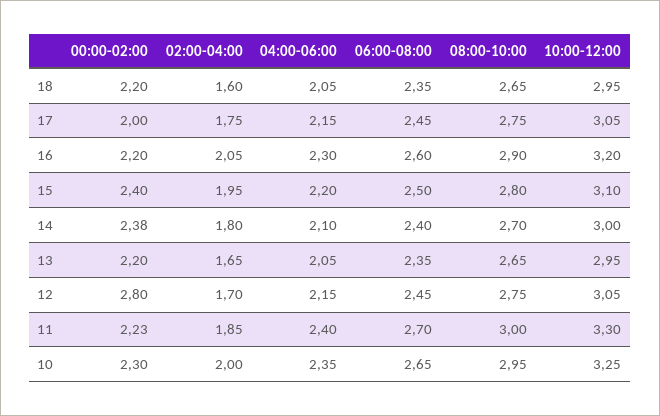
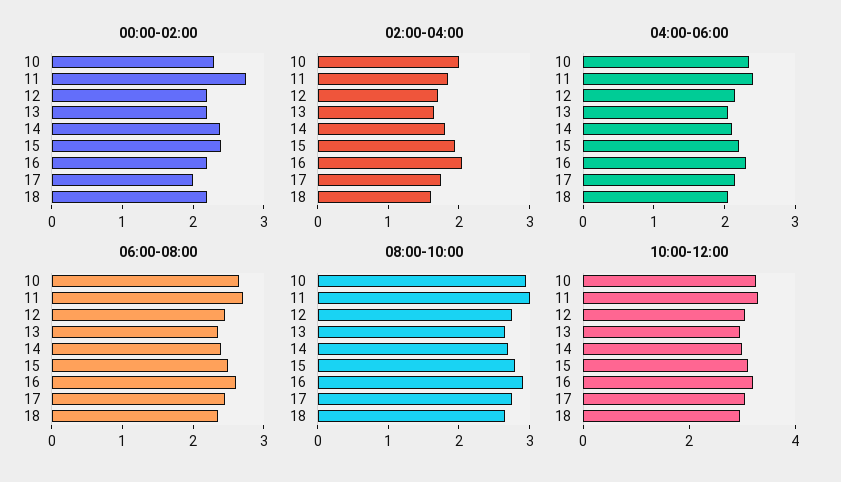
00:00-02:00, 12: 2.8 -> 2.2
00:00-02:00, 11: 2.23 -> 2.8

